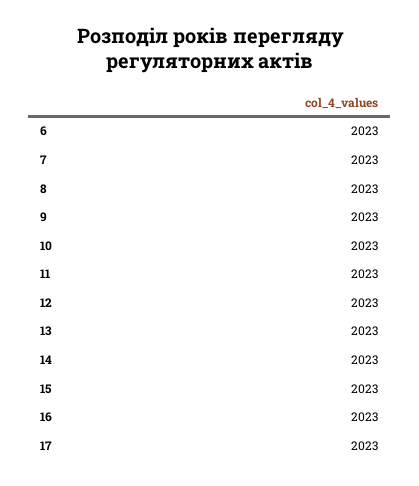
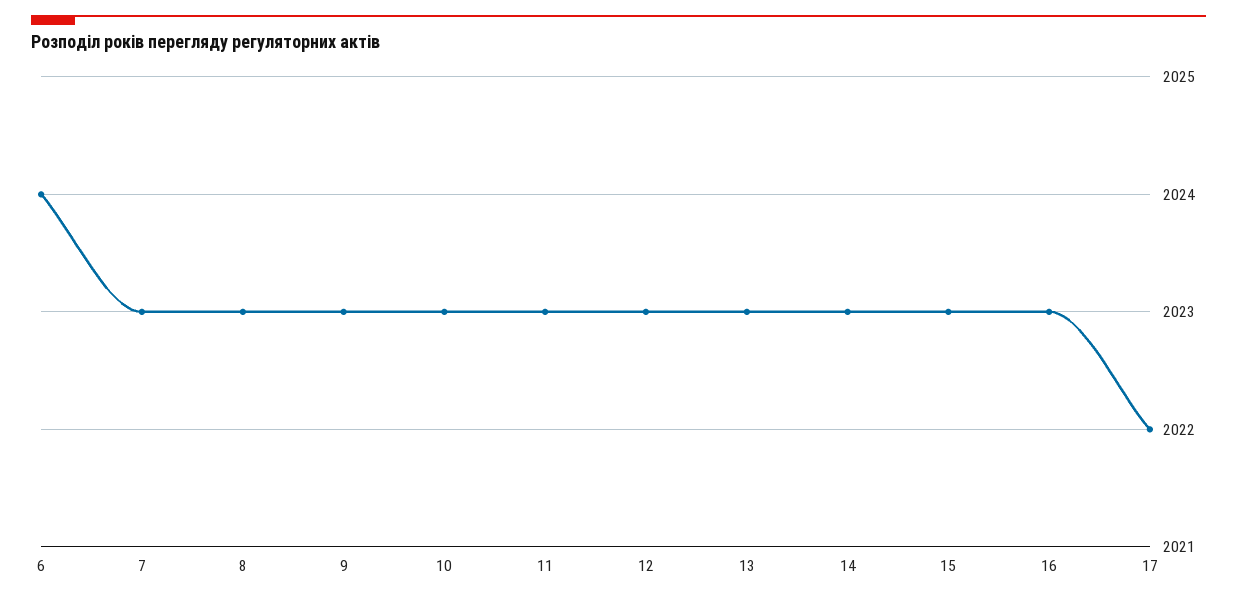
6: 2023 -> 2024
17: 2023 -> 2022

